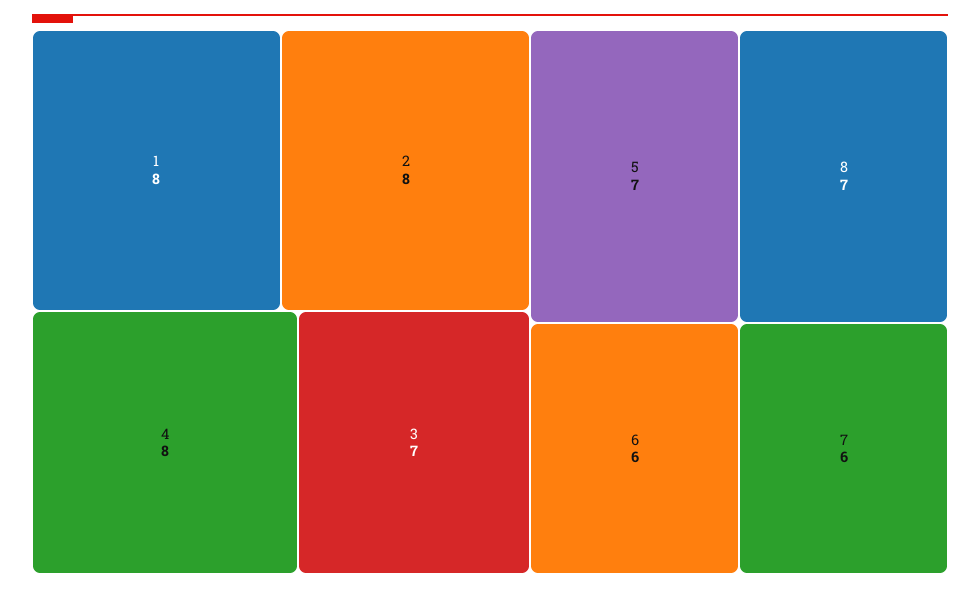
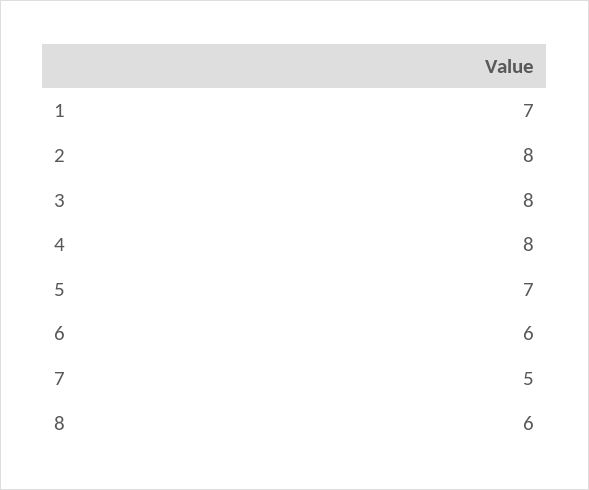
1: 8 -> 7
3: 7 -> 8
8: 7 -> 6
7: 6 -> 5

